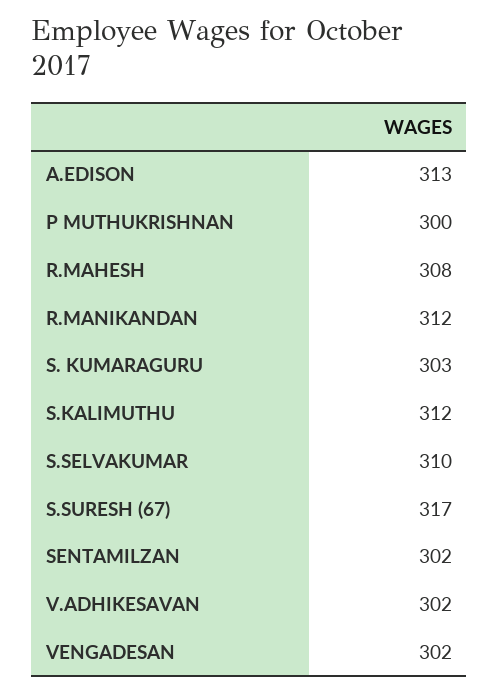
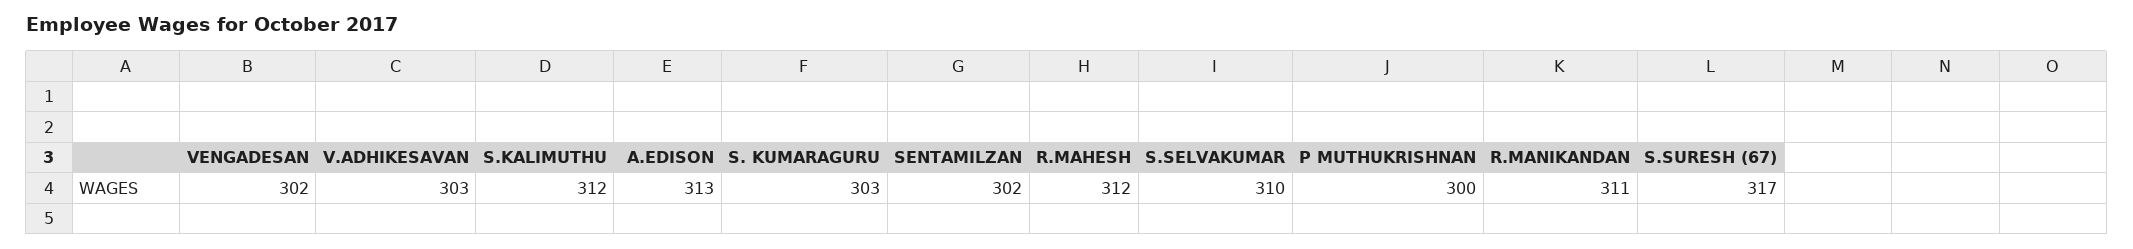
R.MAHESH: 308 -> 312
R.MANIKANDAN: 312 -> 311
V.ADHIKESAVAN: 302 -> 303

